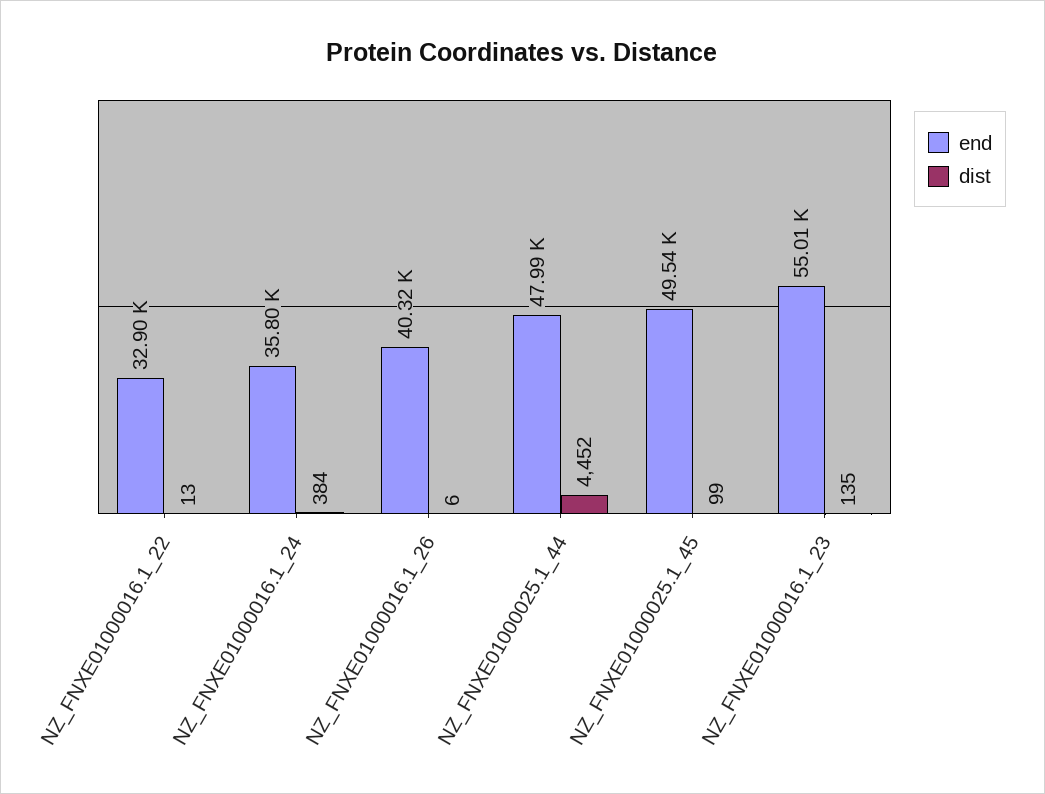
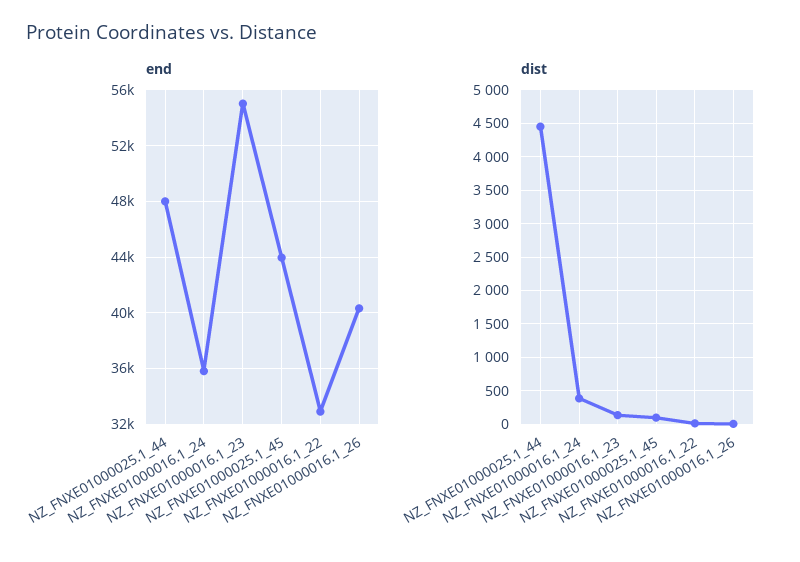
end, NZ_FNXE01000025.1_45: 49540 -> 44000

